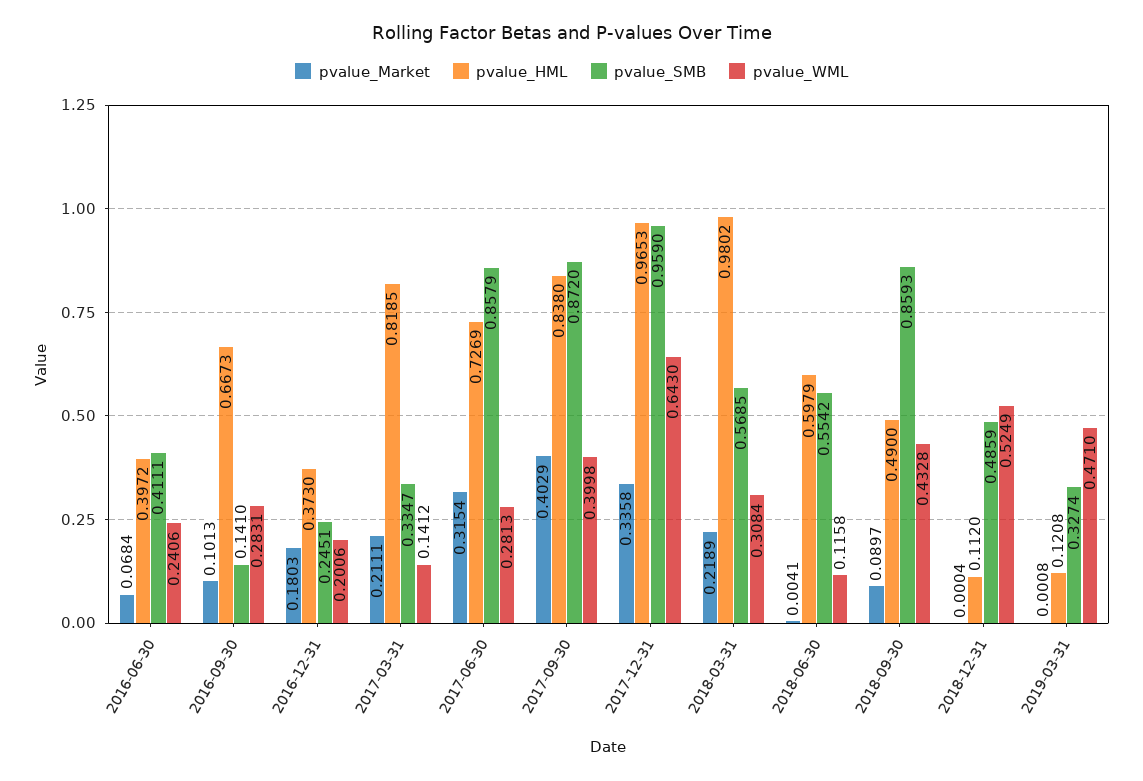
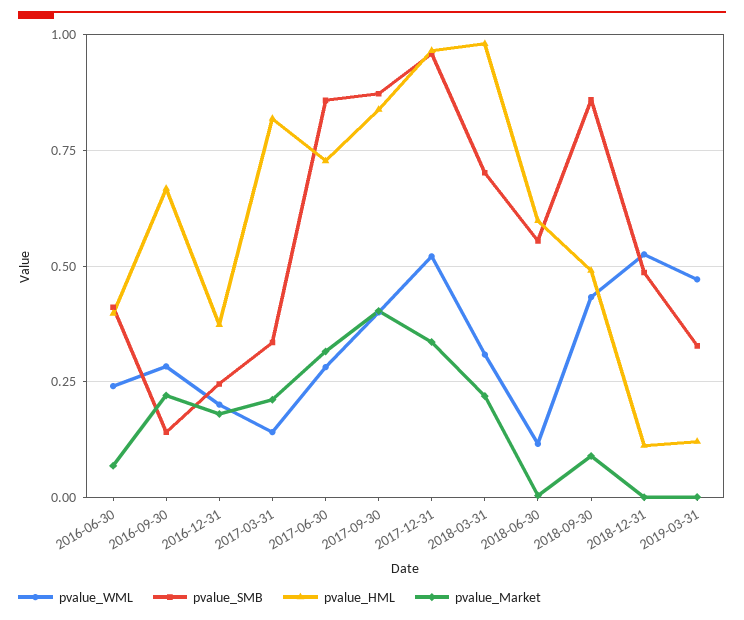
pvalue_Market, 2016-09-30: 0.1013 -> 0.225
pvalue_WML, 2017-12-31: 0.643 -> 0.525
pvalue_SMB, 2018-03-31: 0.5685 -> 0.7

